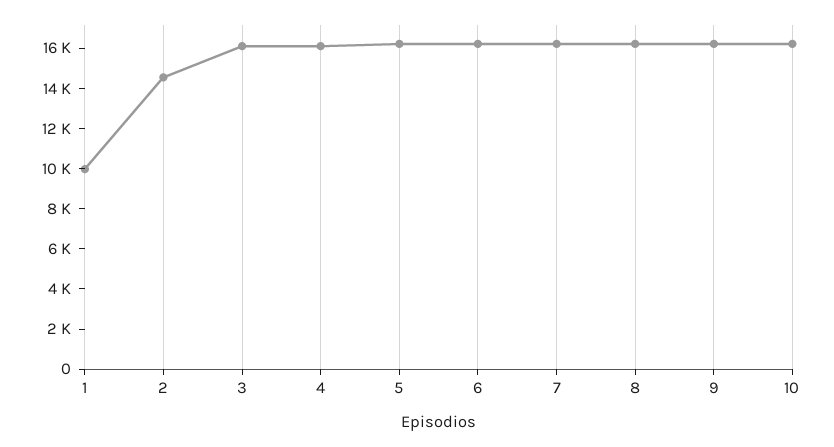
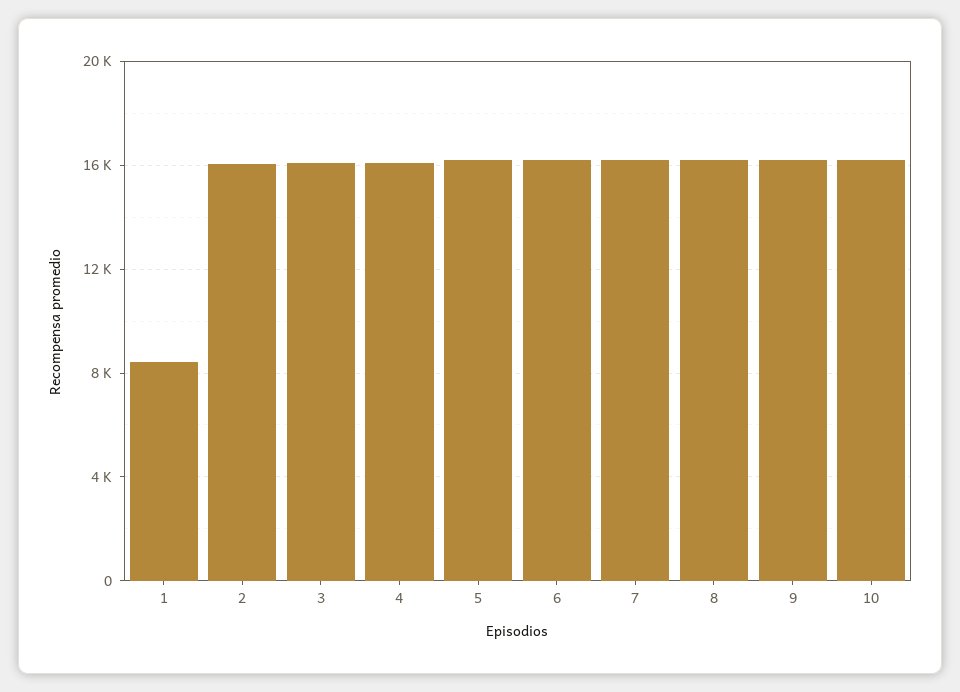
1: 10000 -> 8500
2: 14500 -> 16000

